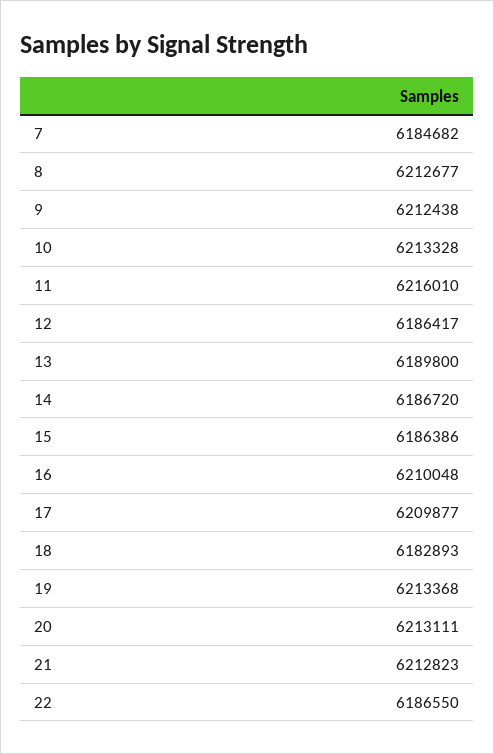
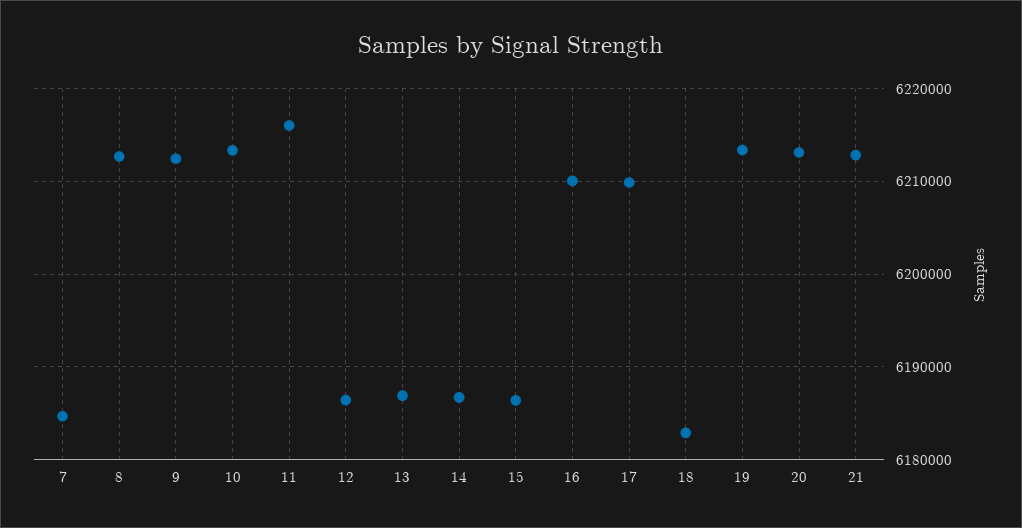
13: 6189800 -> 6187000
22: 6186550 -> none

